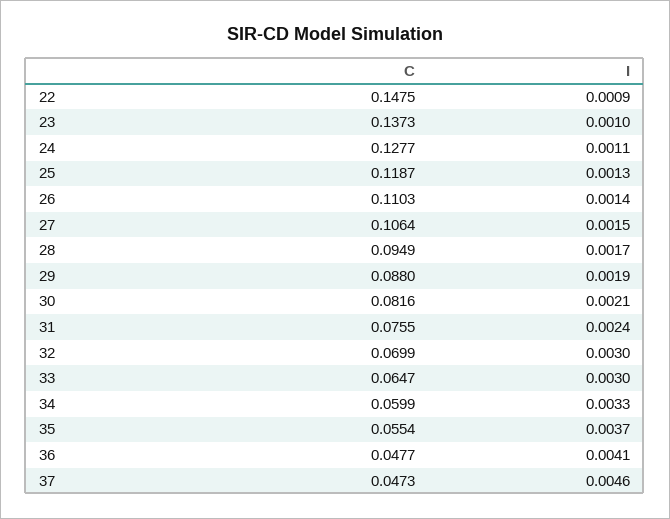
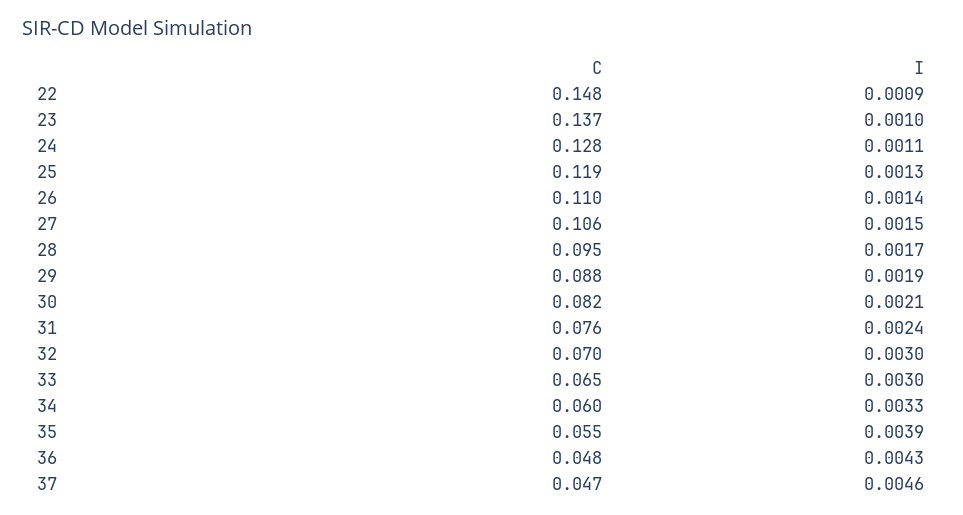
I, 35: 0.0037 -> 0.0039
I, 36: 0.0041 -> 0.0043

